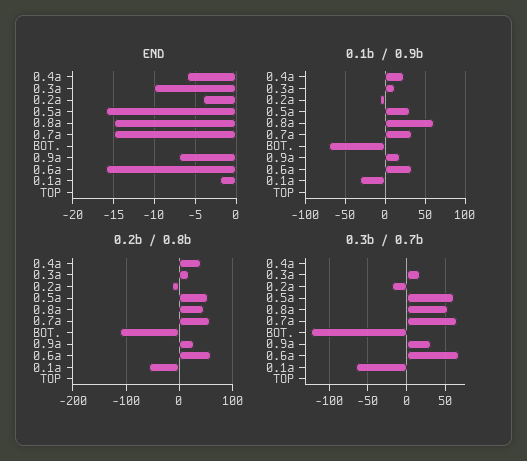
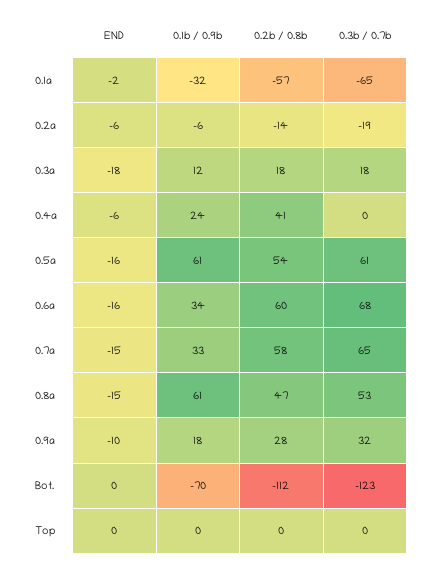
END, 0.3a: -10 -> -18
END, 0.2a: -4 -> -6
END, 0.9a: -7 -> -10
0.1b / 0.9b, 0.5a: 30 -> 61

